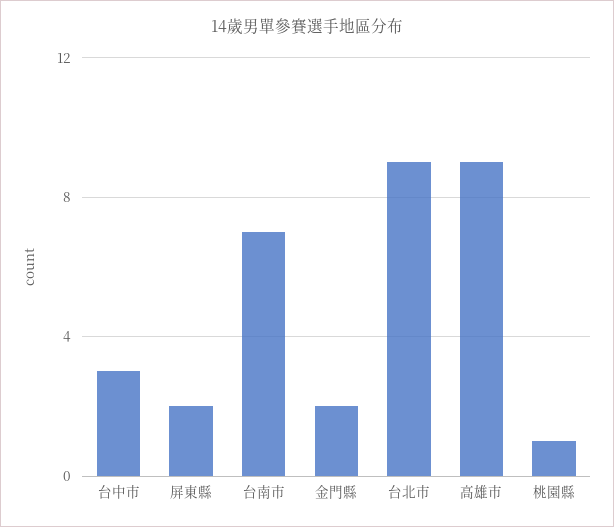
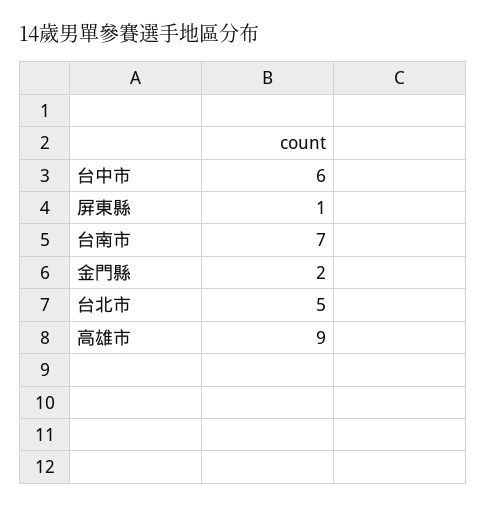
台中市: 3 -> 6
屏東縣: 2 -> 1
台北市: 9 -> 5
桃園縣: 1 -> none

